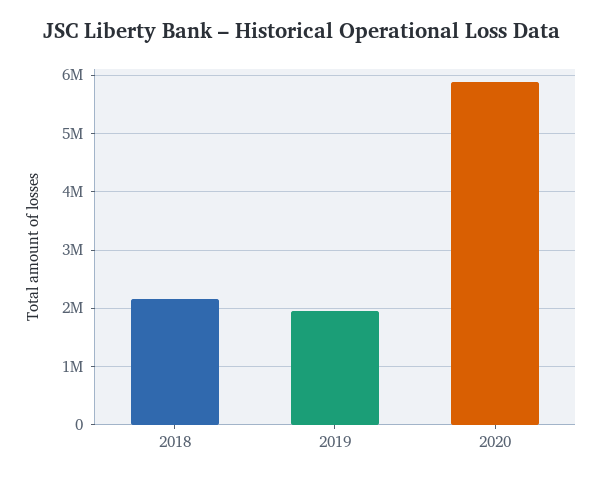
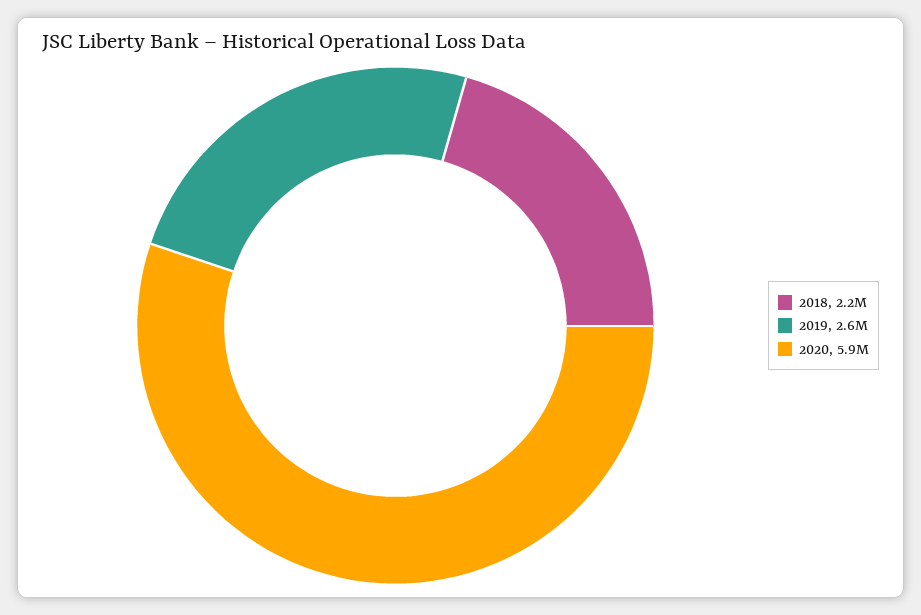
2019: 2000000 -> 2600000

